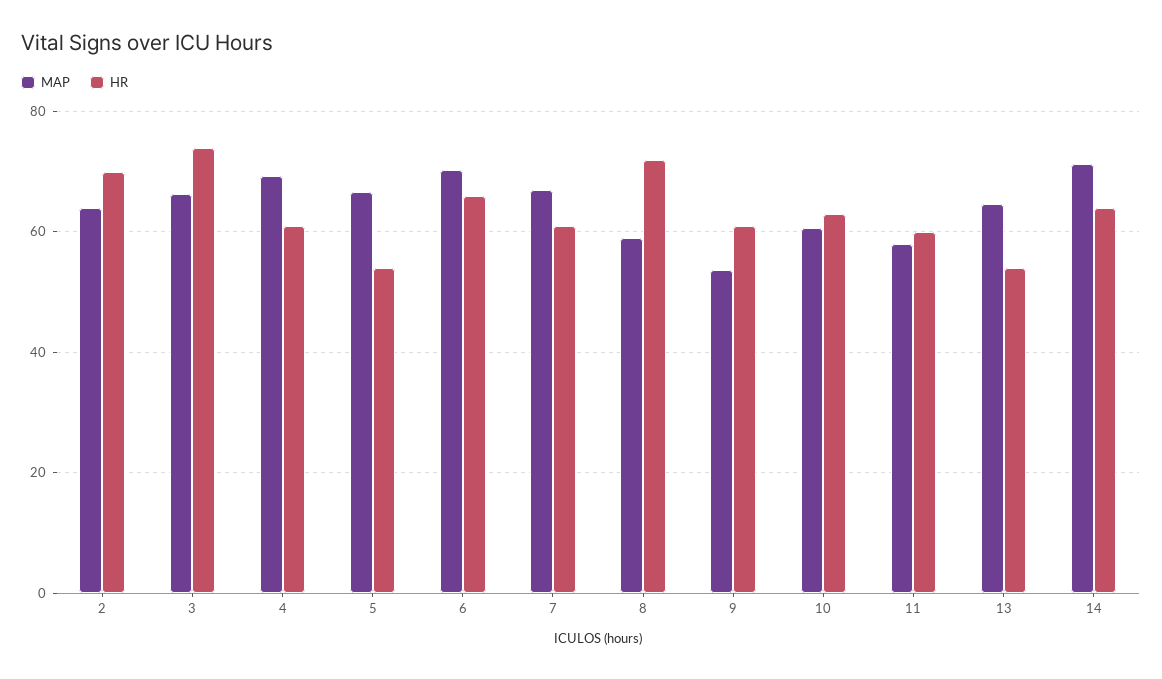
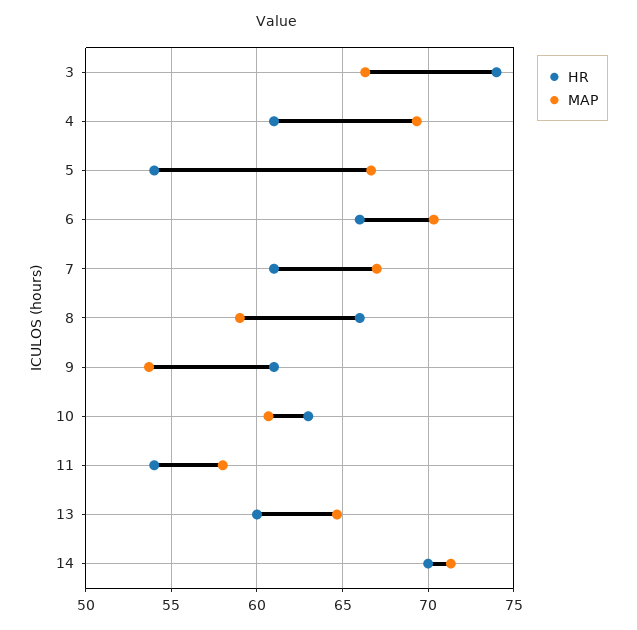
MAP, 2: 64 -> none
HR, 2: 70 -> none
HR, 8: 72 -> 66
HR, 11: 60 -> 54
HR, 13: 54 -> 60
HR, 14: 64 -> 70

